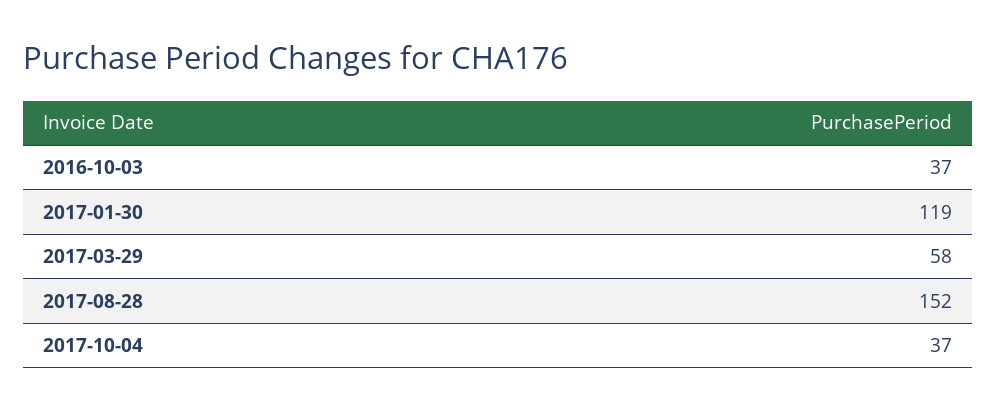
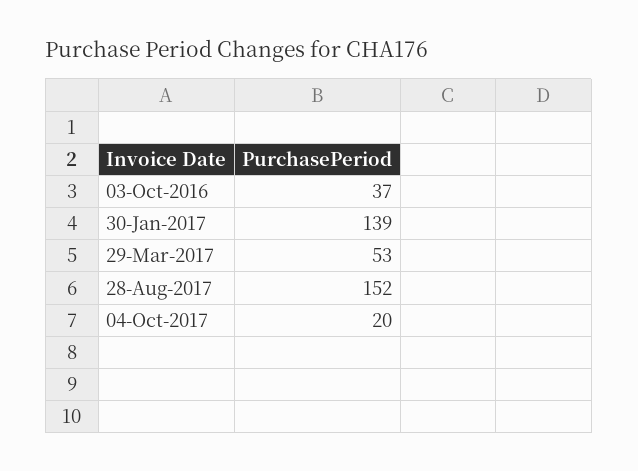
2017-01-30: 119 -> 139
2017-03-29: 58 -> 53
2017-10-04: 37 -> 20

